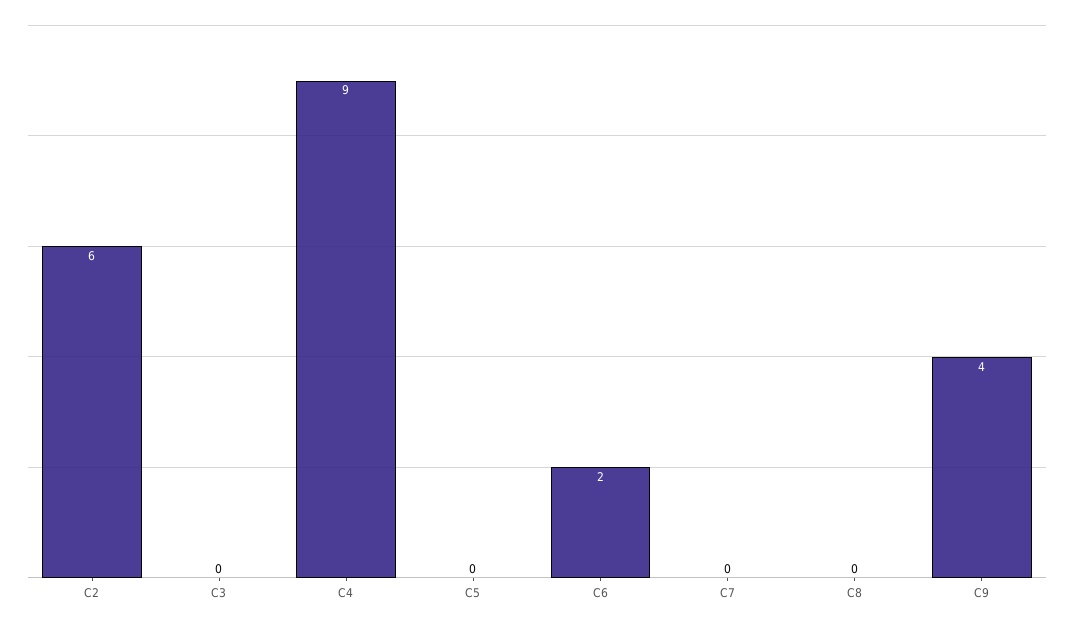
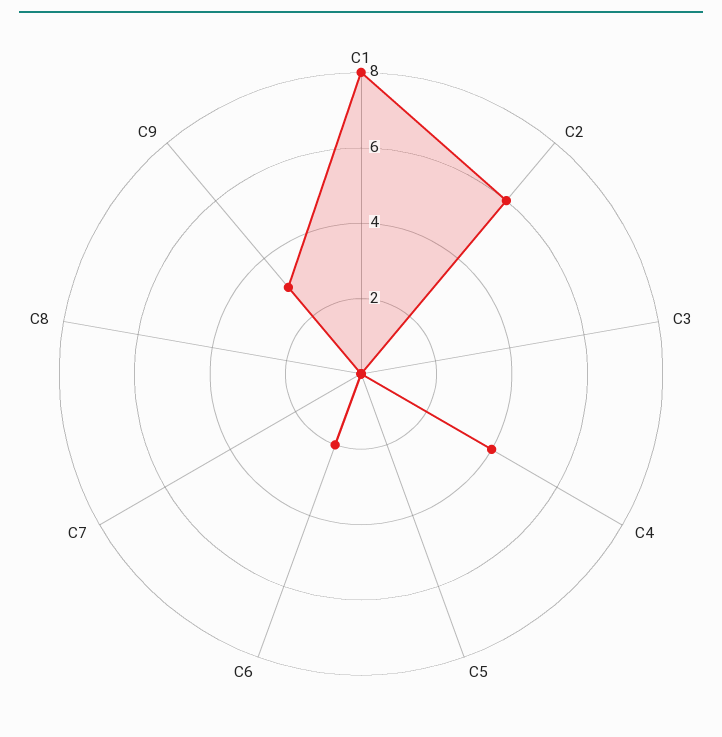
C4: 9 -> 4
C9: 4 -> 3
C1: none -> 8

